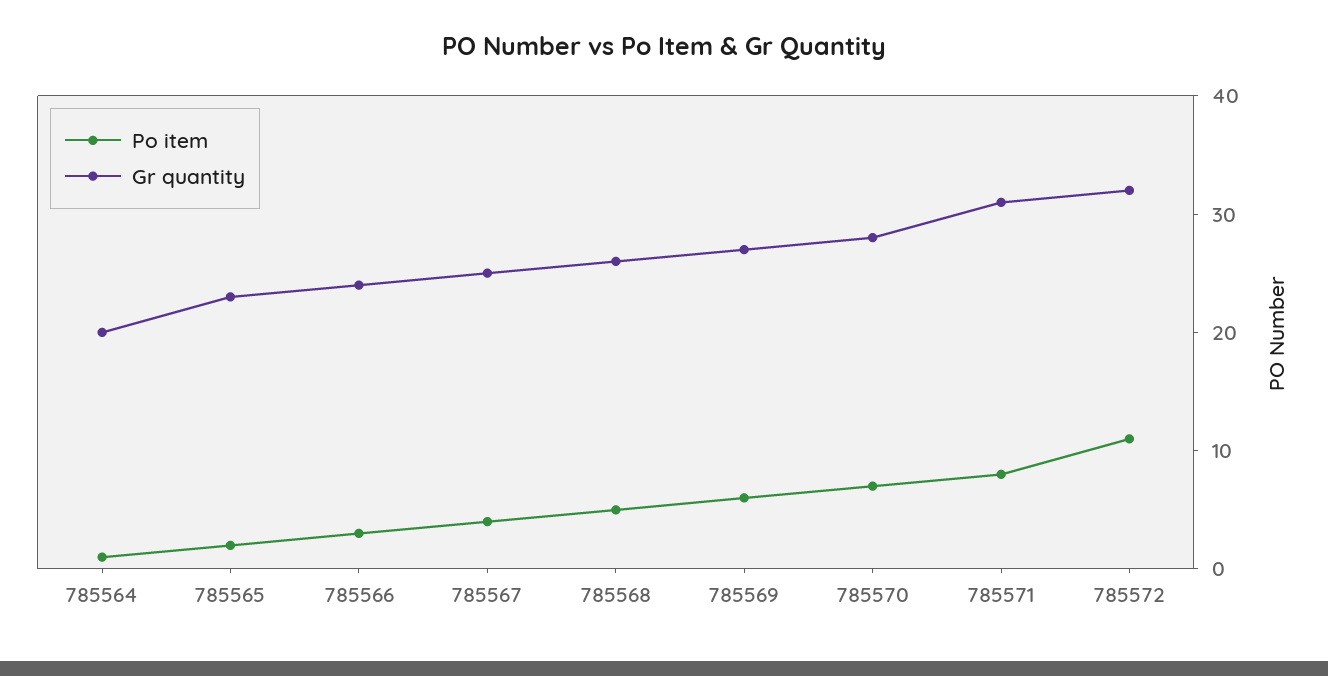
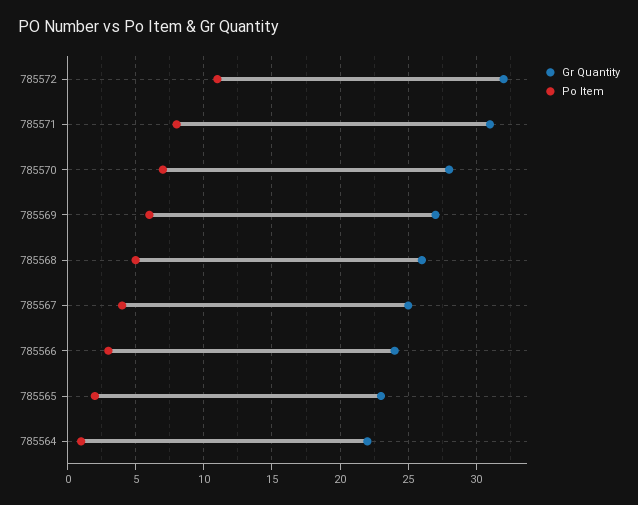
Gr quantity, 785564: 20 -> 22

